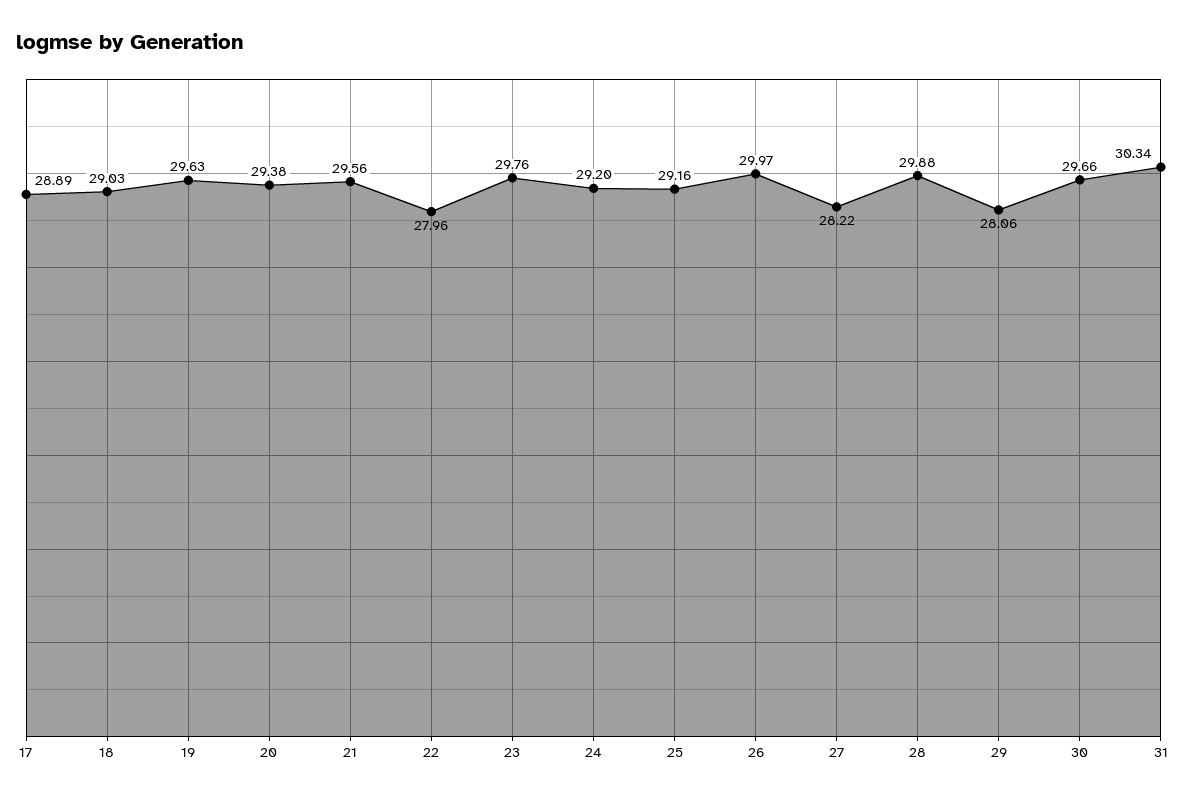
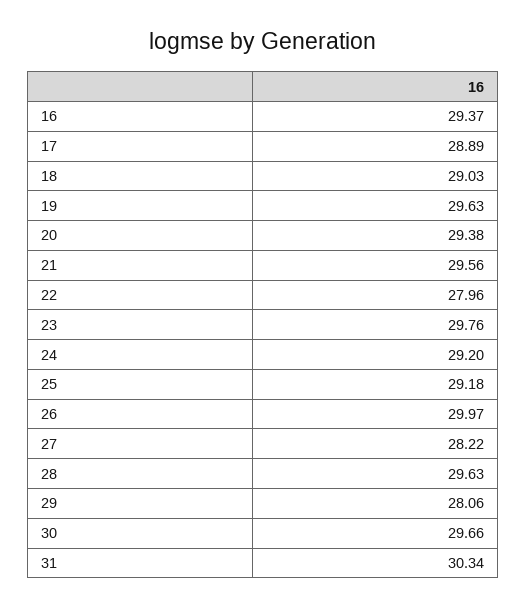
25: 29.16 -> 29.18
28: 29.88 -> 29.63
16: none -> 29.37

